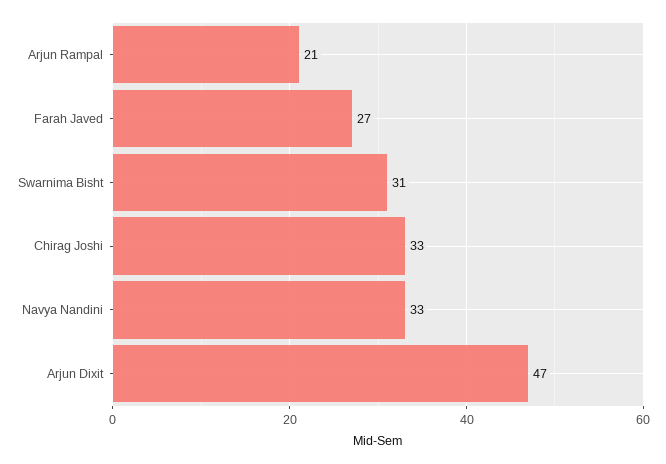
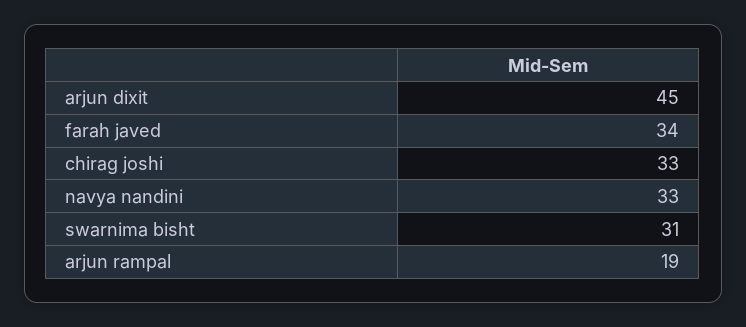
Arjun Rampal: 21 -> 19
Farah Javed: 27 -> 34
Arjun Dixit: 47 -> 45

